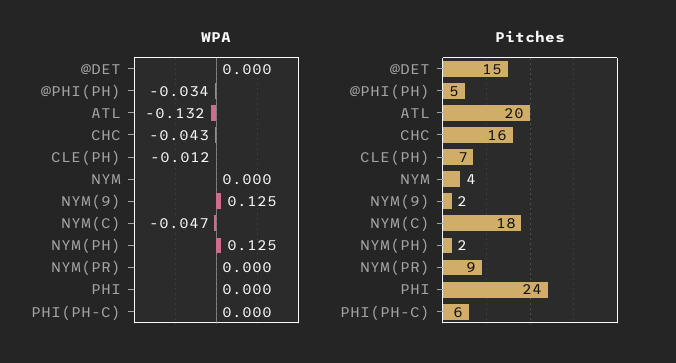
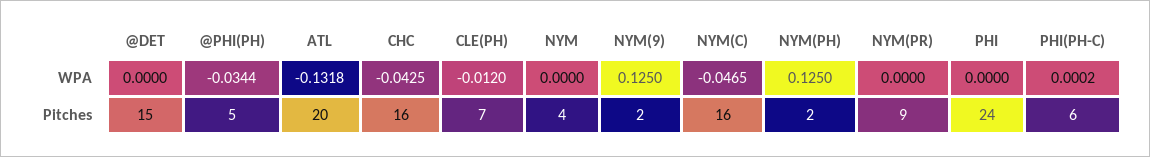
Pitches, NYM(C): 18 -> 16

